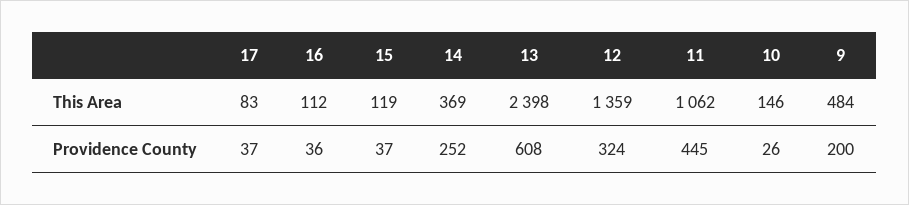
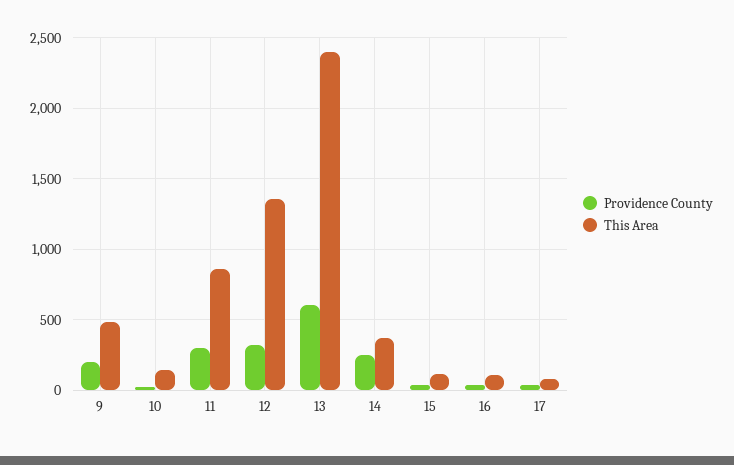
This Area, 11: 1062 -> 850
Providence County, 11: 445 -> 300

